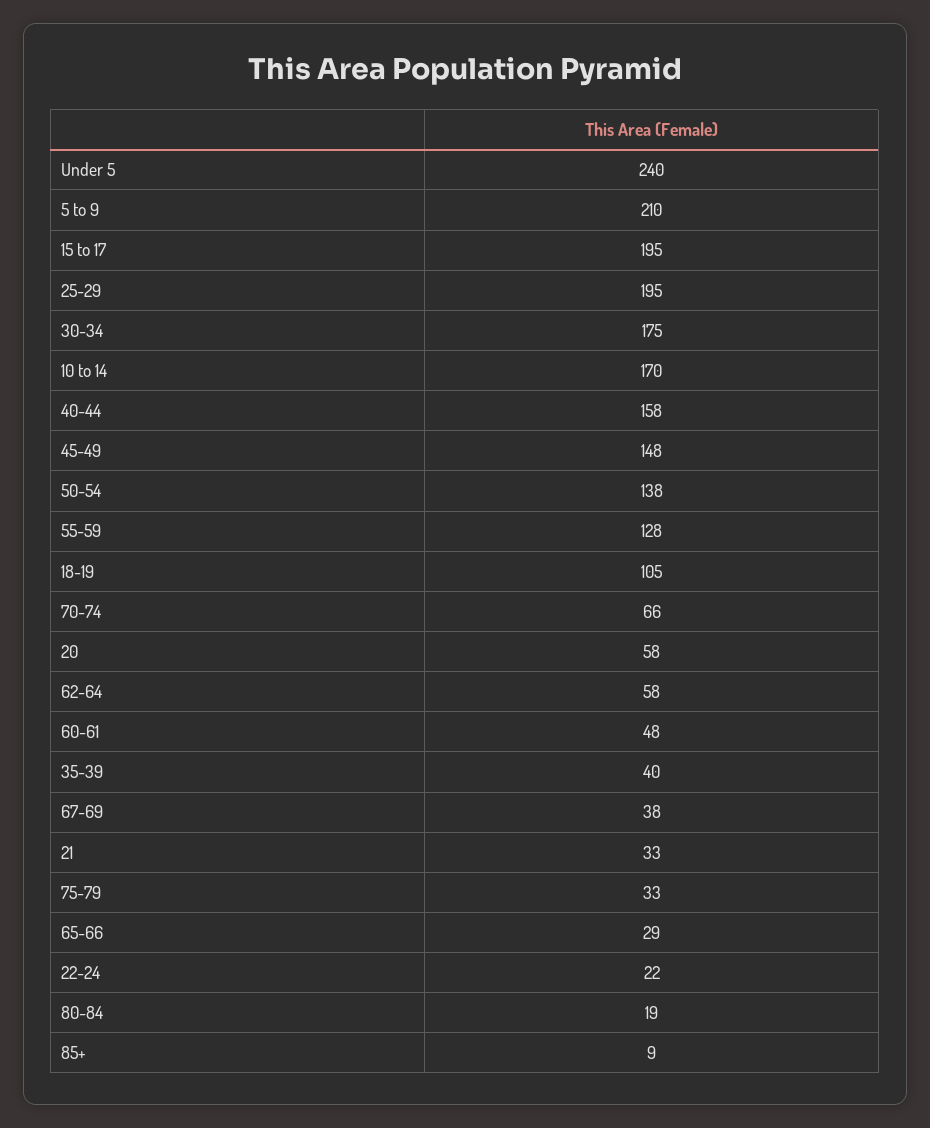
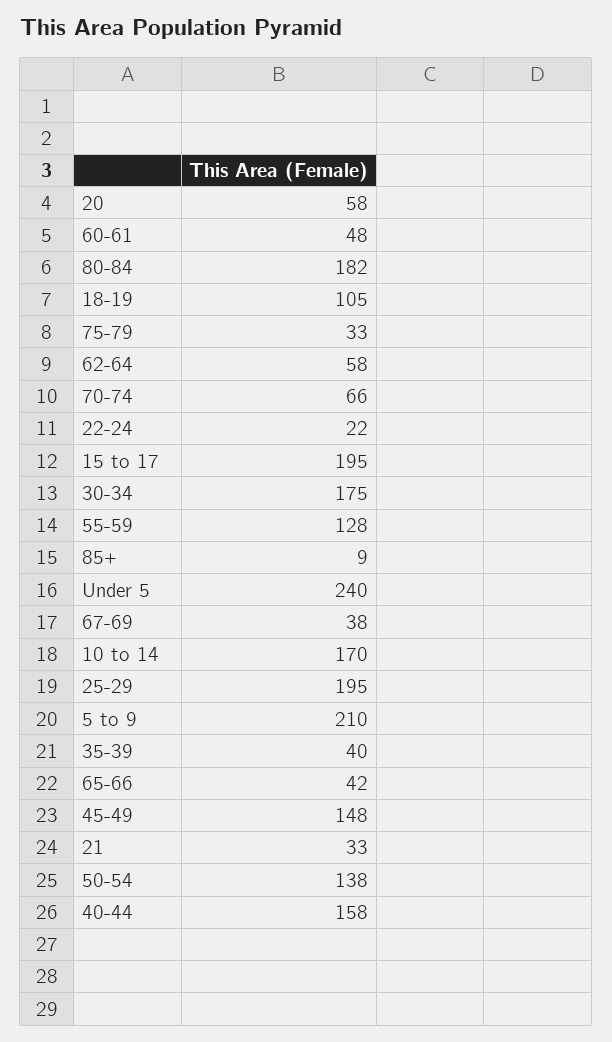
65-66: 29 -> 42
80-84: 19 -> 182

